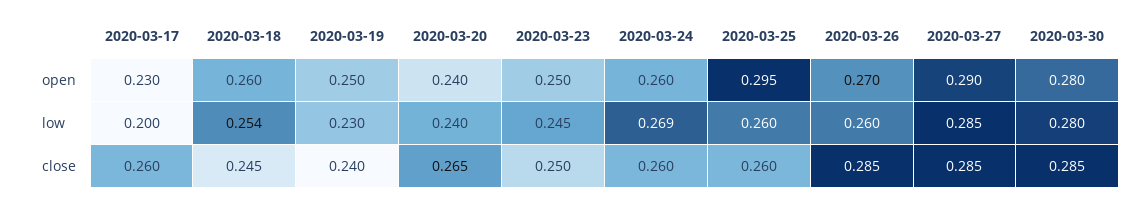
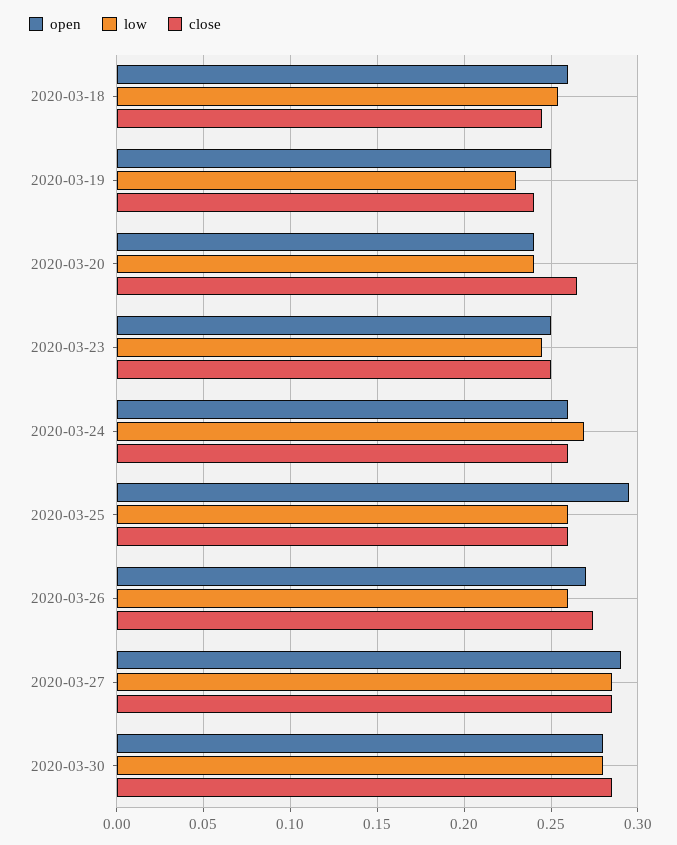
open, 2020-03-17: 0.23 -> none
low, 2020-03-17: 0.2 -> none
close, 2020-03-17: 0.26 -> none
close, 2020-03-26: 0.285 -> 0.275

